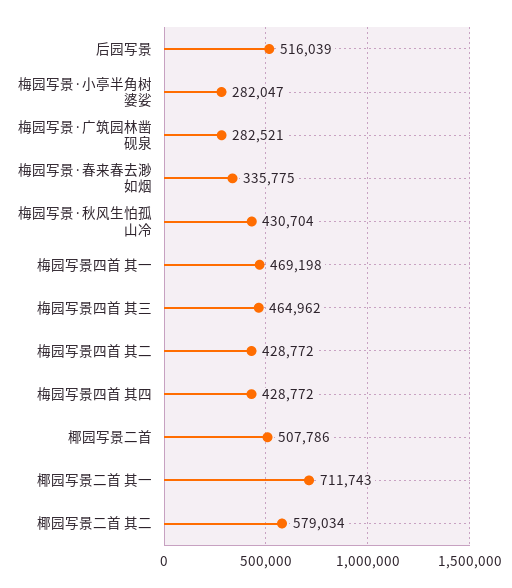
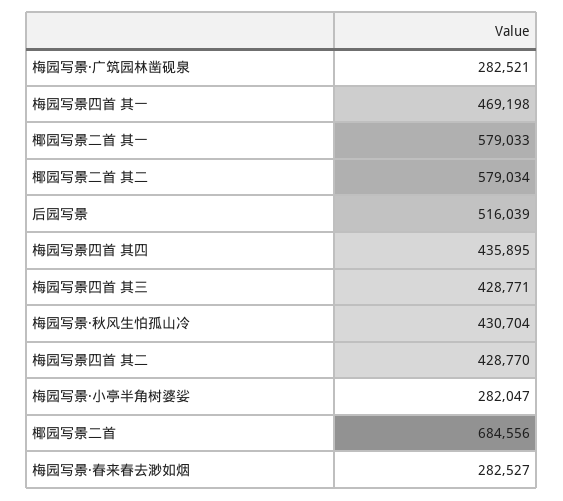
梅园写景·春来春去渺如烟: 335775 -> 282527
梅园写景四首 其三: 464962 -> 428771
梅园写景四首 其二: 428772 -> 428770
梅园写景四首 其四: 428772 -> 435895
椰园写景二首: 507786 -> 684556
椰园写景二首 其一: 711743 -> 579033

